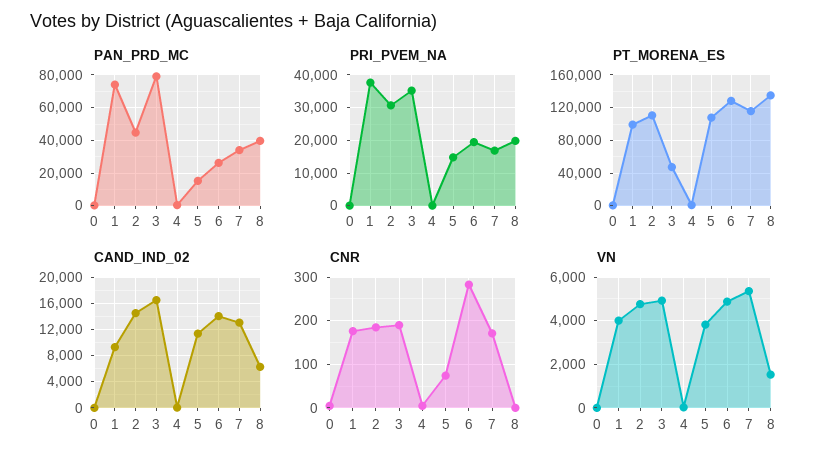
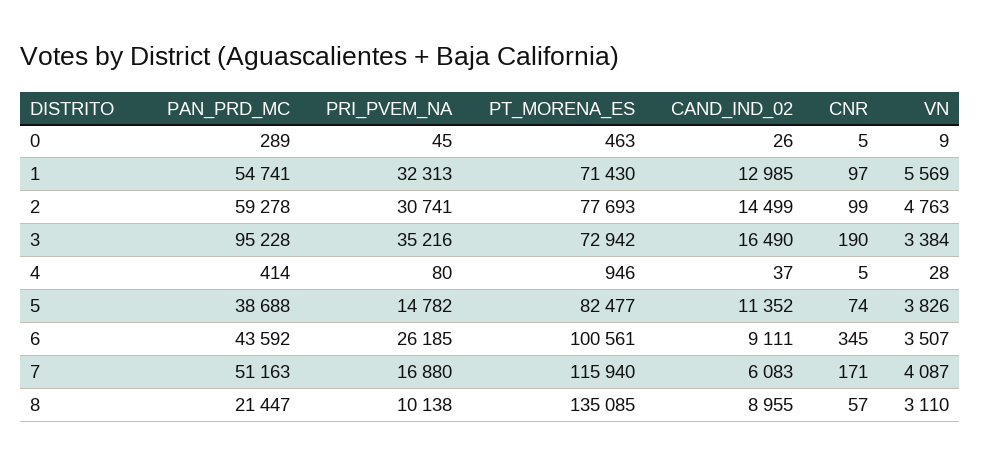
PAN_PRD_MC, 1: 75000 -> 54741
PAN_PRD_MC, 2: 45000 -> 59278
PAN_PRD_MC, 3: 80000 -> 95228
PAN_PRD_MC, 5: 15000 -> 38688
PAN_PRD_MC, 6: 25000 -> 43592
PAN_PRD_MC, 7: 35000 -> 51163
PAN_PRD_MC, 8: 40000 -> 21447
PRI_PVEM_NA, 1: 38000 -> 32313
PRI_PVEM_NA, 6: 20000 -> 26185
PRI_PVEM_NA, 8: 20000 -> 10138
PT_MORENA_ES, 1: 100000 -> 71430
PT_MORENA_ES, 2: 110000 -> 77693
PT_MORENA_ES, 3: 50000 -> 72942
PT_MORENA_ES, 5: 110000 -> 82477
PT_MORENA_ES, 6: 130000 -> 100561
CAND_IND_02, 1: 9000 -> 12985
CAND_IND_02, 6: 14000 -> 9111
CAND_IND_02, 7: 13000 -> 6083
CAND_IND_02, 8: 6000 -> 8955
CNR, 1: 180 -> 97
CNR, 2: 180 -> 99
CNR, 6: 280 -> 345
CNR, 8: 0 -> 57
VN, 1: 4000 -> 5569
VN, 3: 5000 -> 3384
VN, 6: 5000 -> 3507
VN, 7: 5500 -> 4087
VN, 8: 1500 -> 3110

